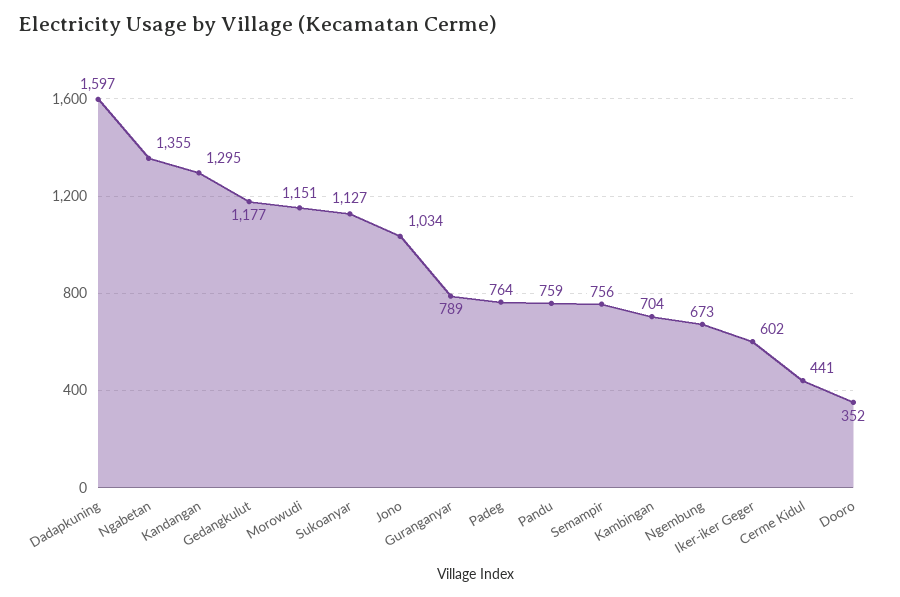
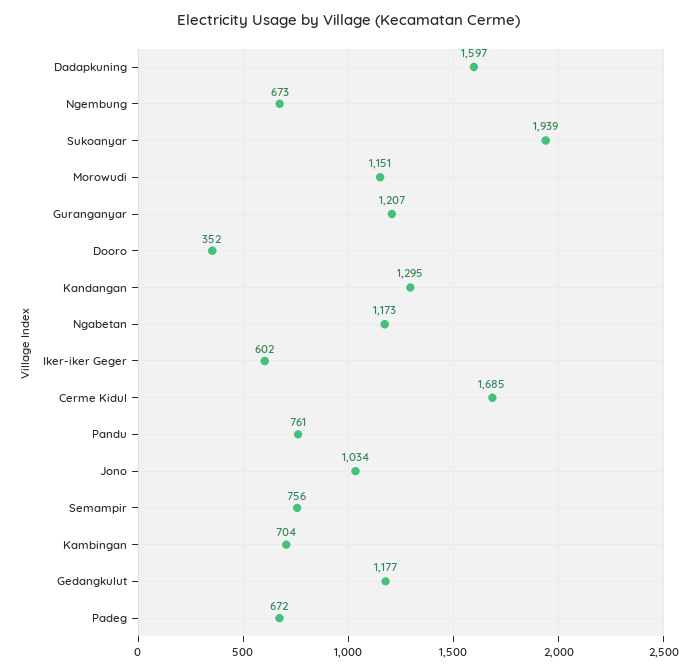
Ngabetan: 1355 -> 1173
Sukoanyar: 1127 -> 1939
Guranganyar: 789 -> 1207
Padeg: 764 -> 672
Pandu: 759 -> 761
Cerme Kidul: 441 -> 1685

